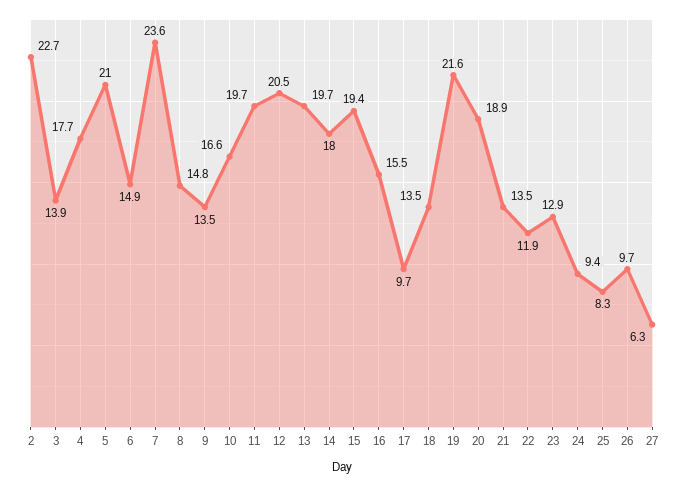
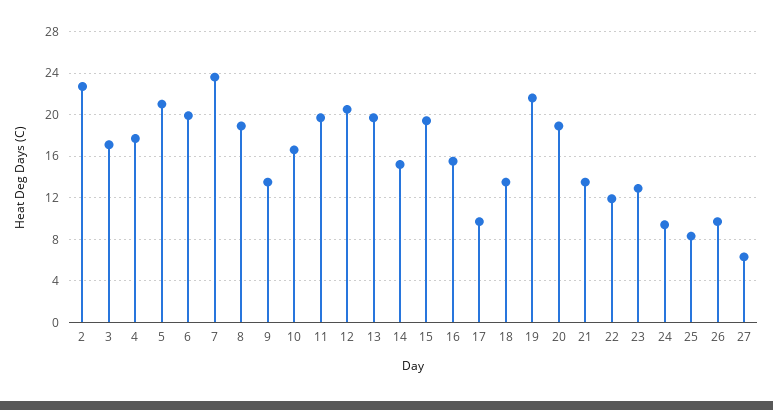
3: 13.9 -> 17
6: 14.9 -> 20
8: 14.8 -> 19
14: 18 -> 15

